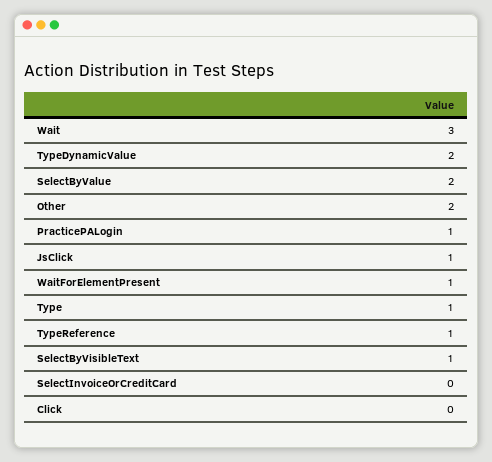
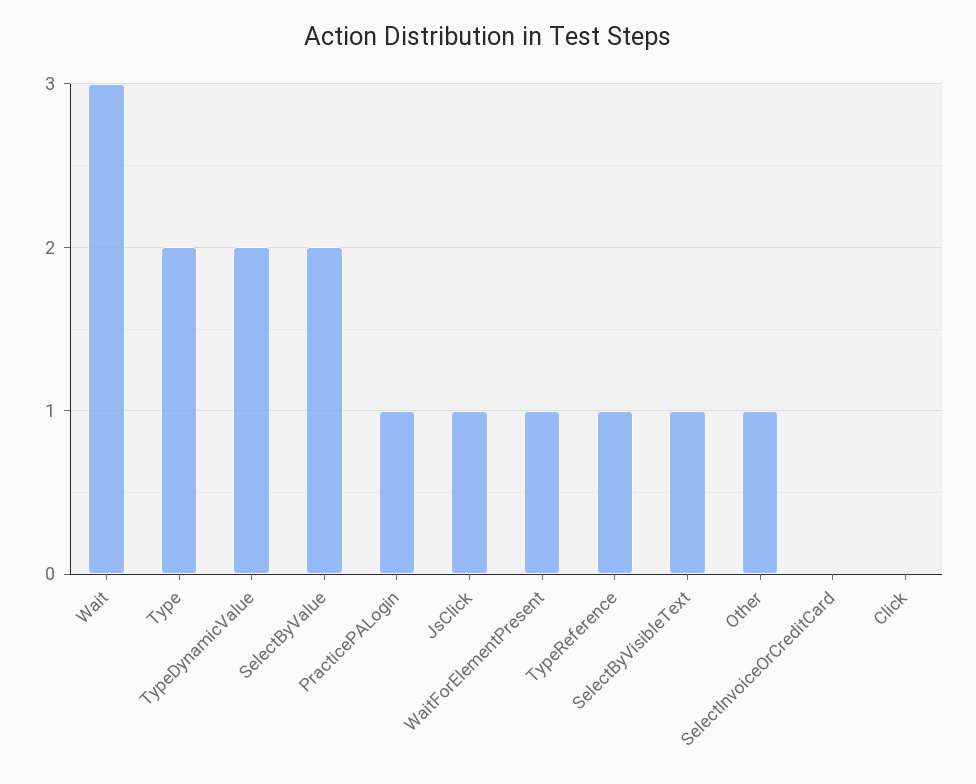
Other: 2 -> 1
Type: 1 -> 2

